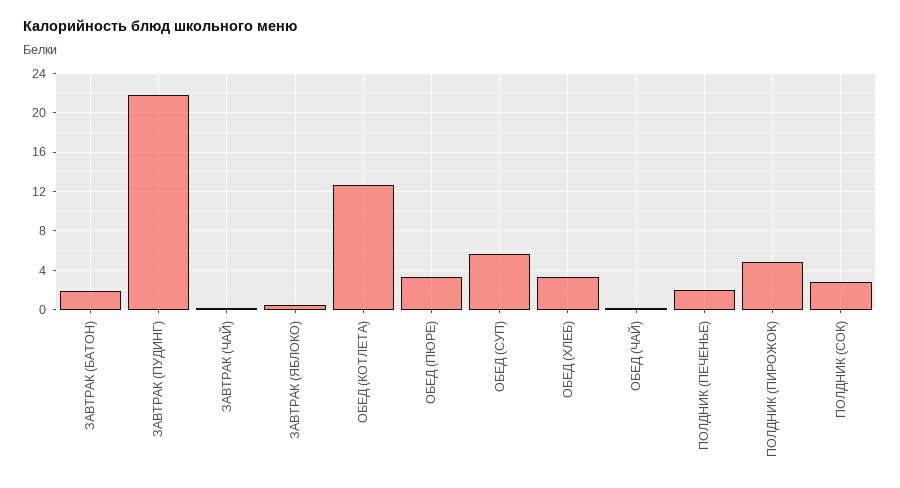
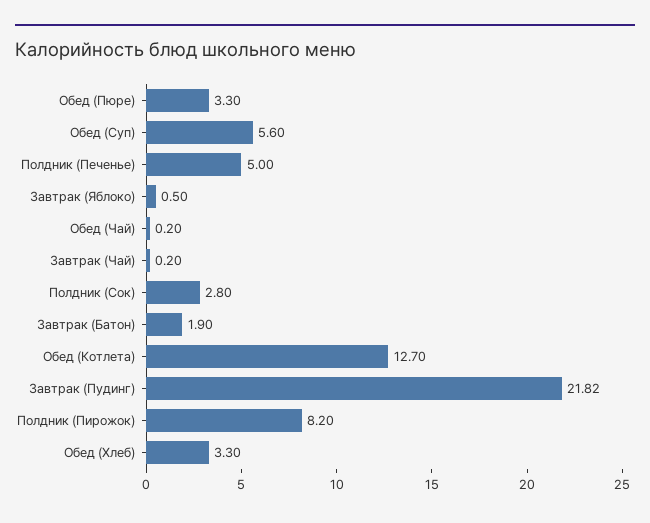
ПОЛДНИК (ПЕЧЕНЬЕ): 2 -> 5
ПОЛДНИК (ПИРОЖОК): 5 -> 8.2

